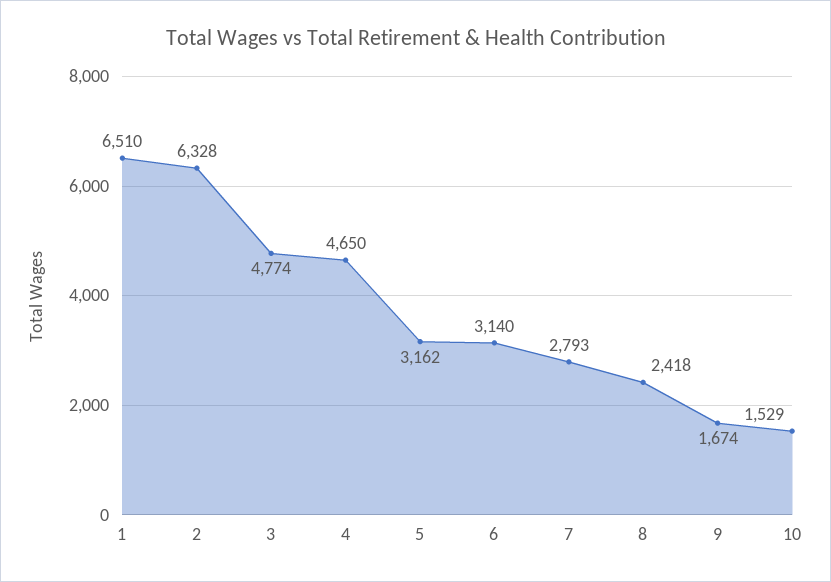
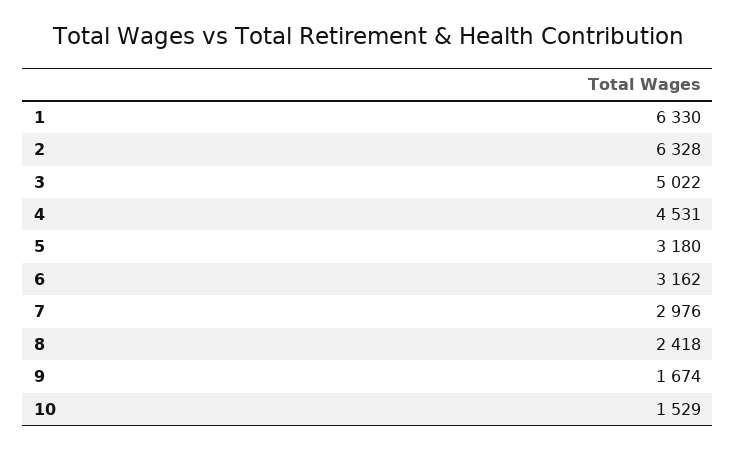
1: 6510 -> 6330
3: 4774 -> 5022
4: 4650 -> 4531
5: 3162 -> 3180
6: 3140 -> 3162
7: 2793 -> 2976

